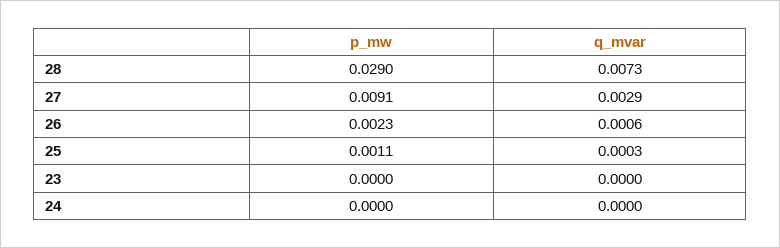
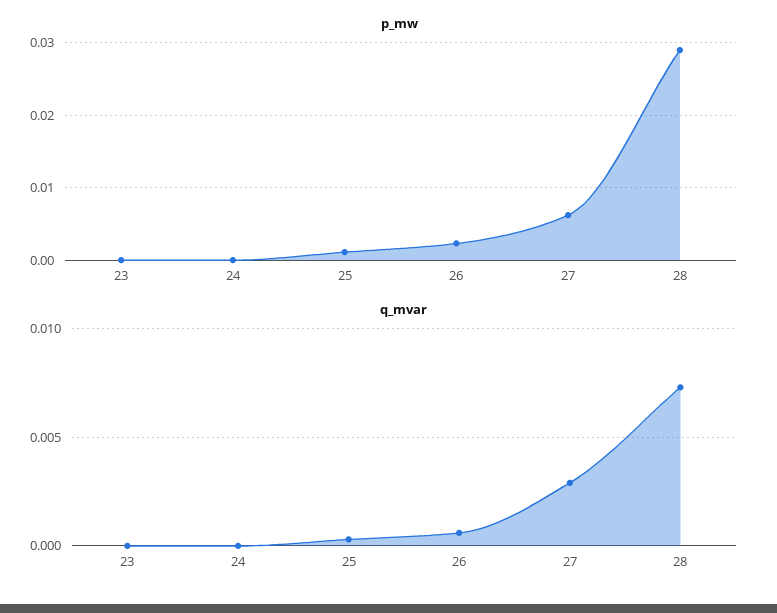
p_mw, 27: 0.0091 -> 0.006

